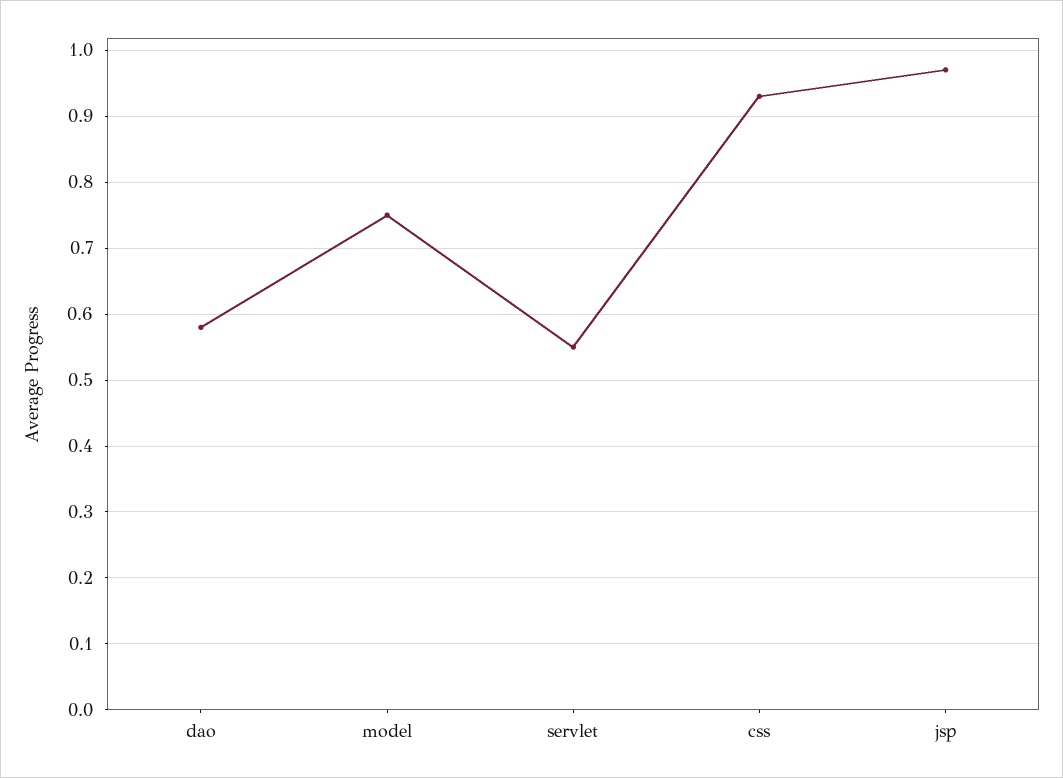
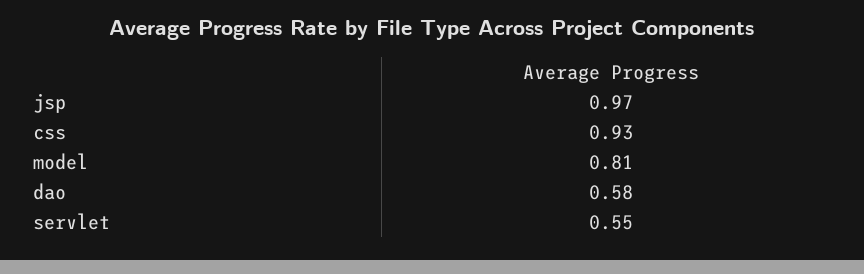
model: 0.75 -> 0.81

